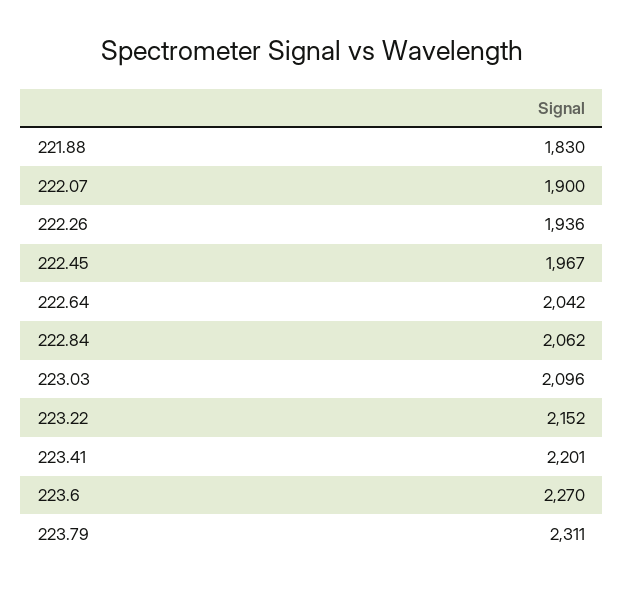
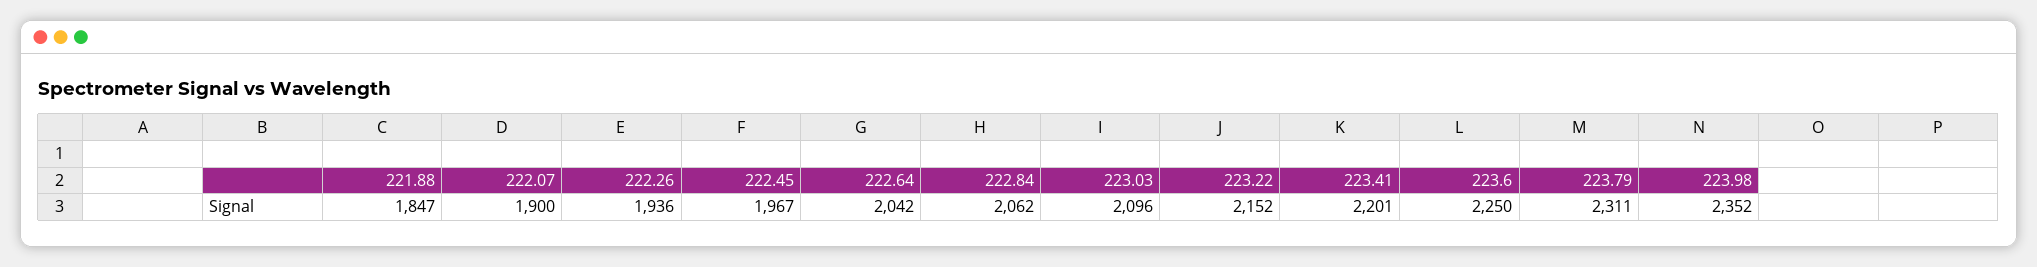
221.88: 1830 -> 1847
223.6: 2270 -> 2250
223.98: none -> 2352

